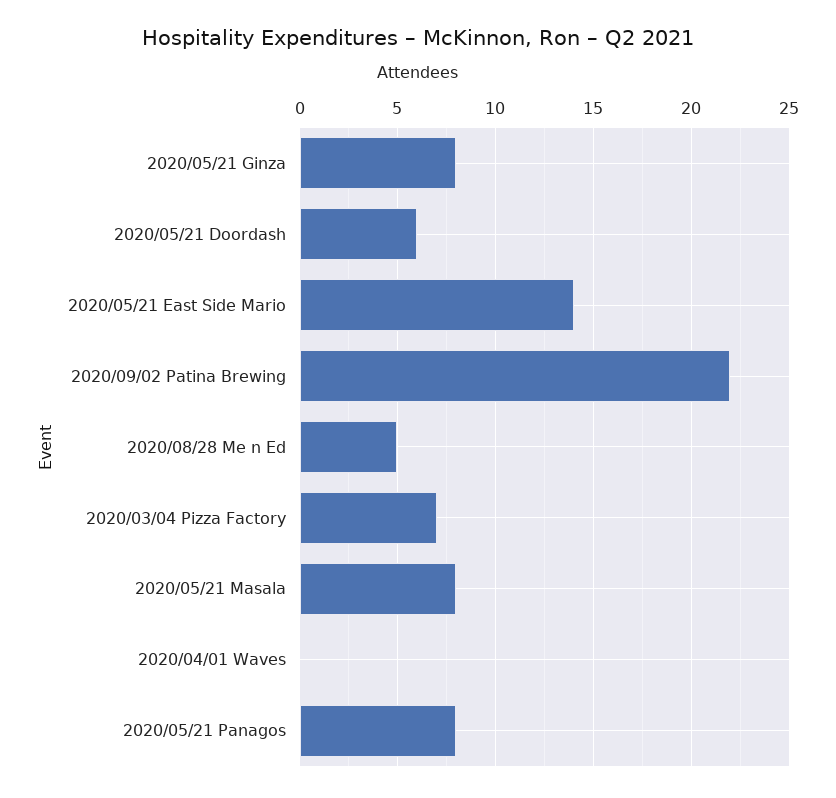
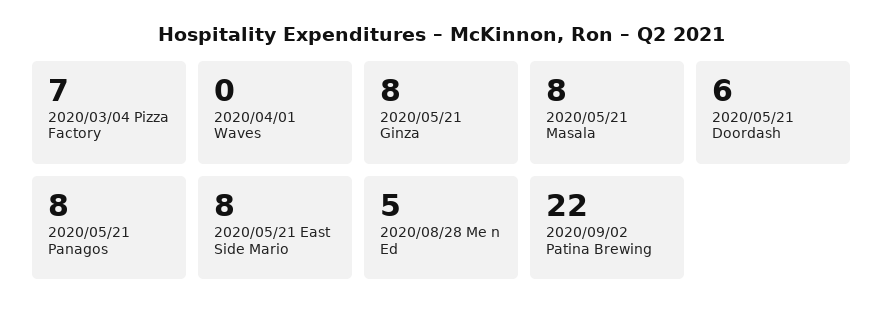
2020/05/21 East Side Mario: 14 -> 8

